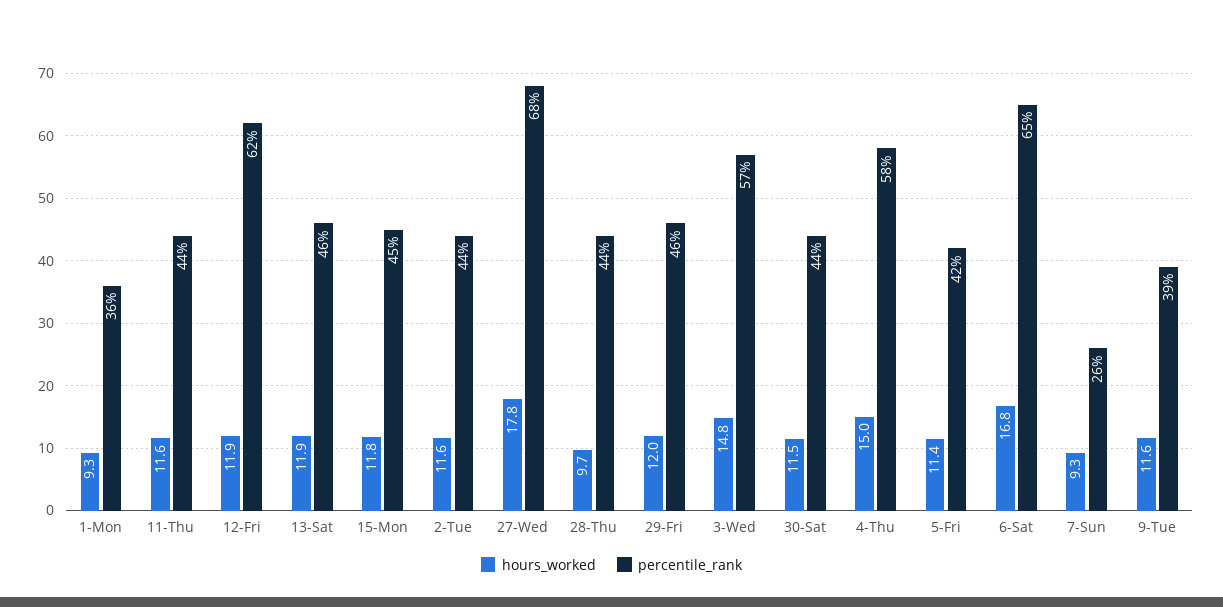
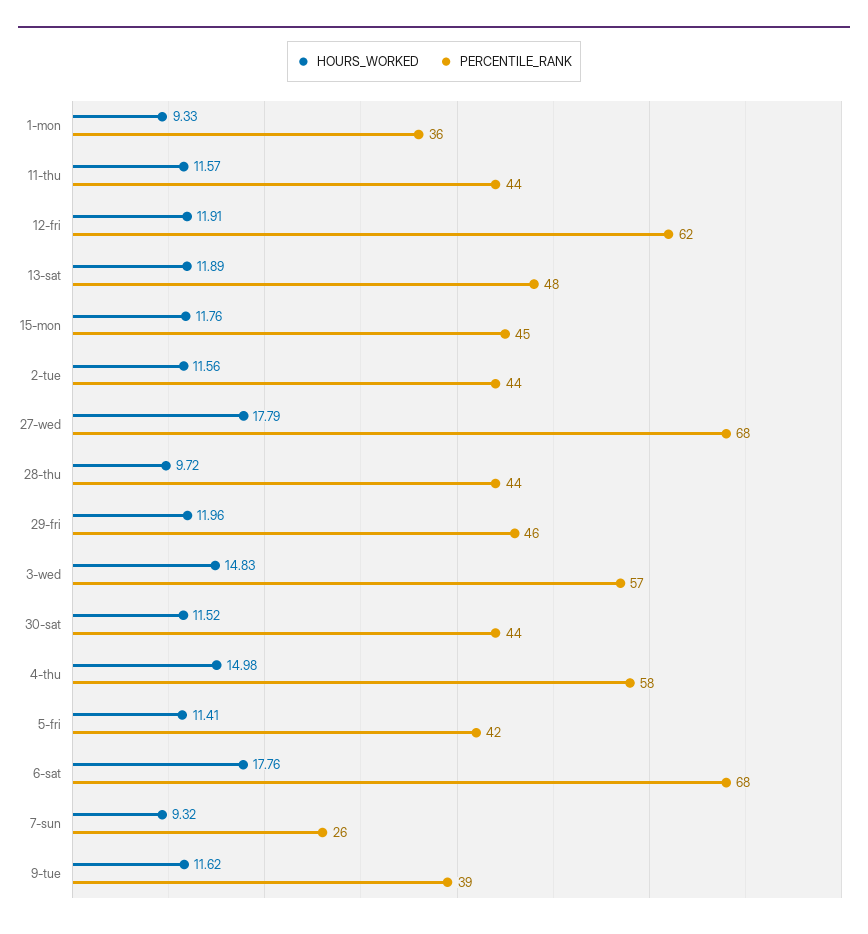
percentile_rank, 13-Sat: 46 -> 48
hours_worked, 6-Sat: 16.8 -> 17.76
percentile_rank, 6-Sat: 65 -> 68

